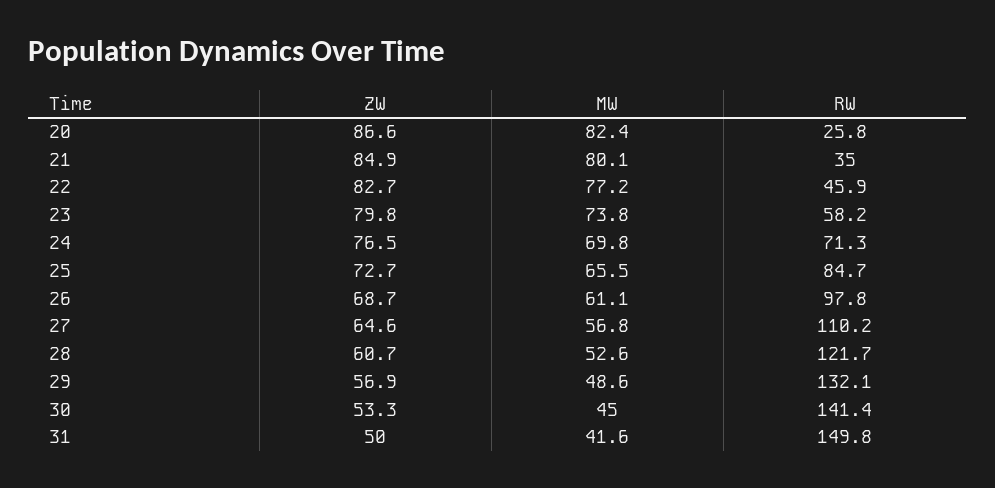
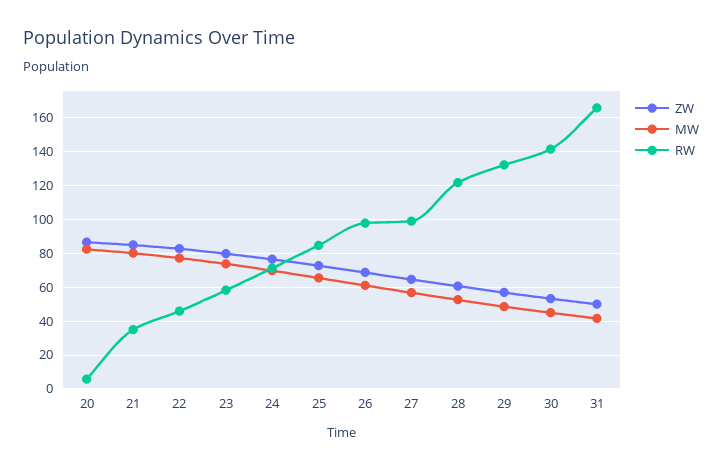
RW, 20: 25.8 -> 5
RW, 27: 110.2 -> 100
RW, 31: 149.8 -> 165

